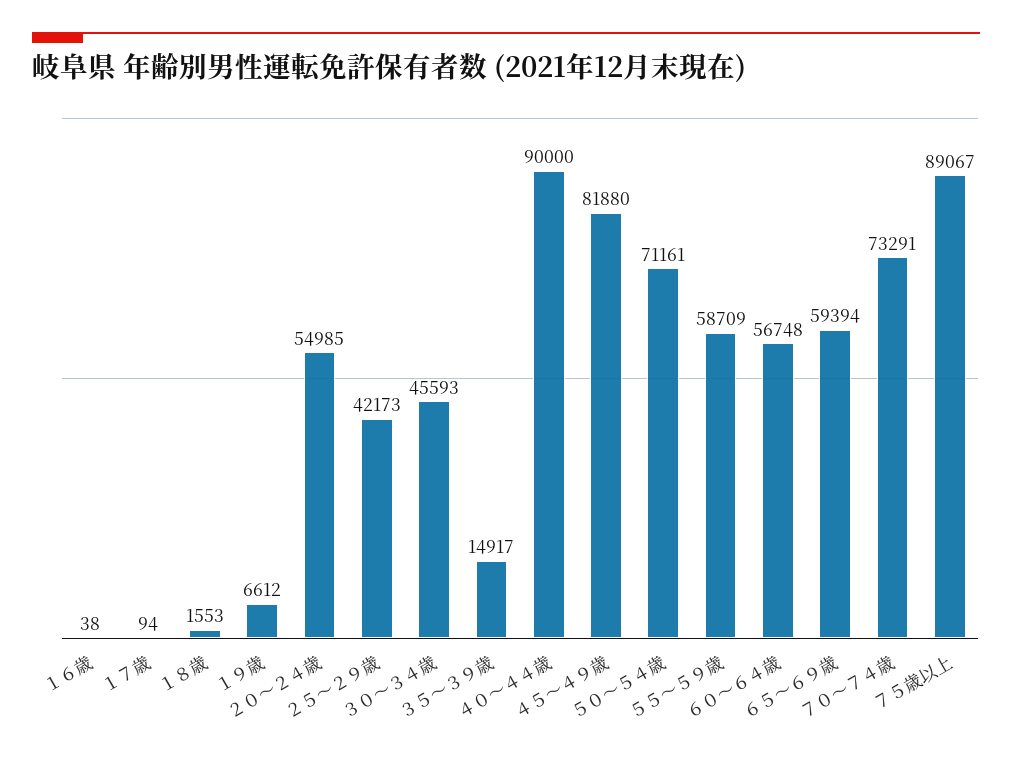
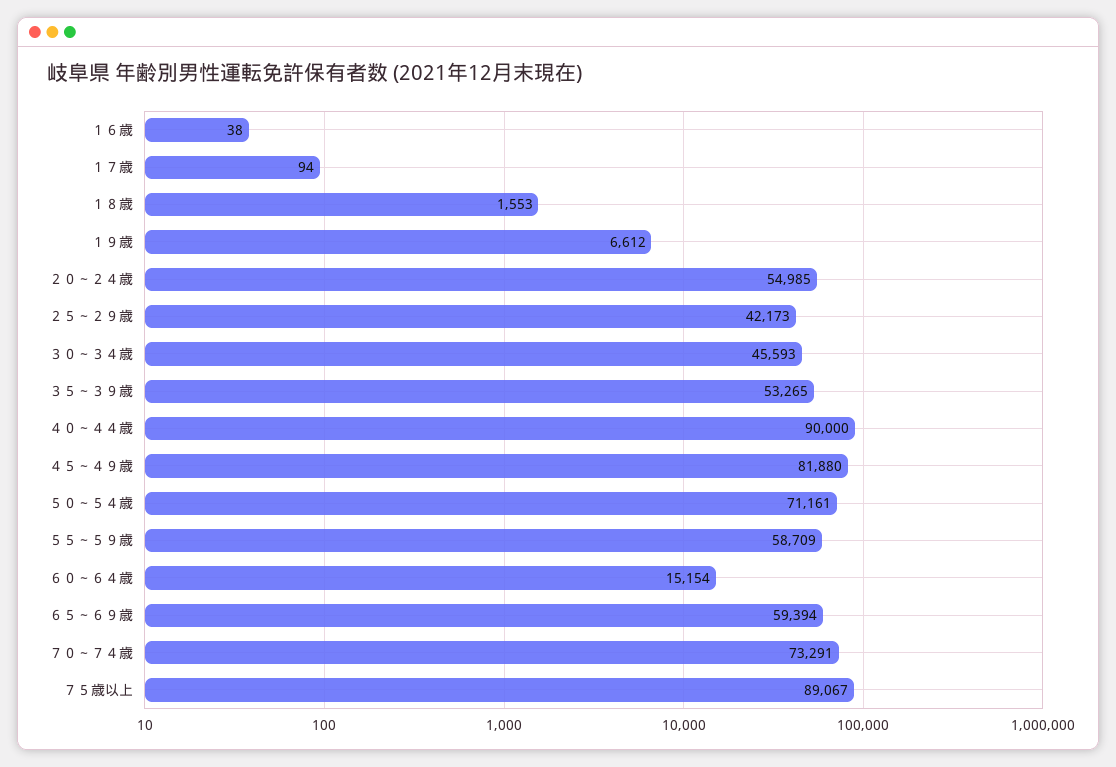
３５～３９歳: 14917 -> 53265
６０～６４歳: 56748 -> 15154

